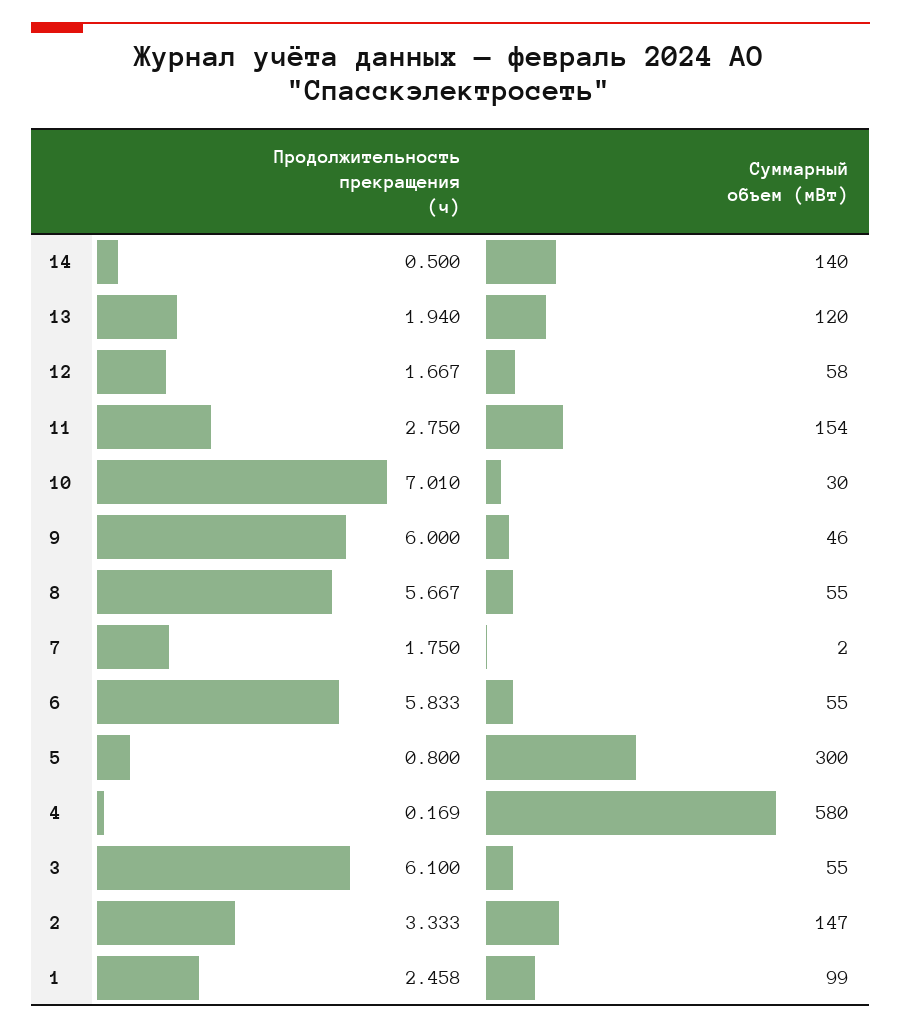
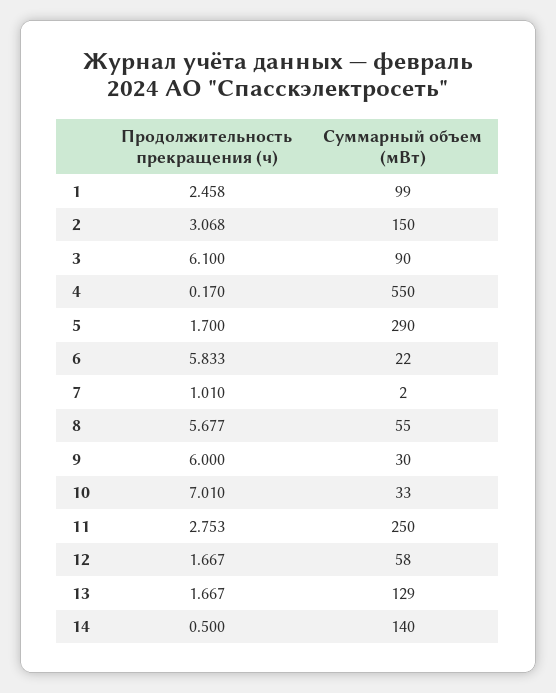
Продолжительность прекращения (ч), 13: 1.94 -> 1.667
Суммарный объем (мВт), 13: 120 -> 129
Продолжительность прекращения (ч), 11: 2.75 -> 2.753
Суммарный объем (мВт), 11: 154 -> 250
Суммарный объем (мВт), 10: 30 -> 33
Суммарный объем (мВт), 9: 46 -> 30
Продолжительность прекращения (ч), 8: 5.667 -> 5.677
Продолжительность прекращения (ч), 7: 1.75 -> 1.01
Суммарный объем (мВт), 6: 55 -> 22
Продолжительность прекращения (ч), 5: 0.8 -> 1.7
Суммарный объем (мВт), 5: 300 -> 290
Продолжительность прекращения (ч), 4: 0.169 -> 0.17
Суммарный объем (мВт), 4: 580 -> 550
Суммарный объем (мВт), 3: 55 -> 90
Продолжительность прекращения (ч), 2: 3.333 -> 3.068
Суммарный объем (мВт), 2: 147 -> 150

